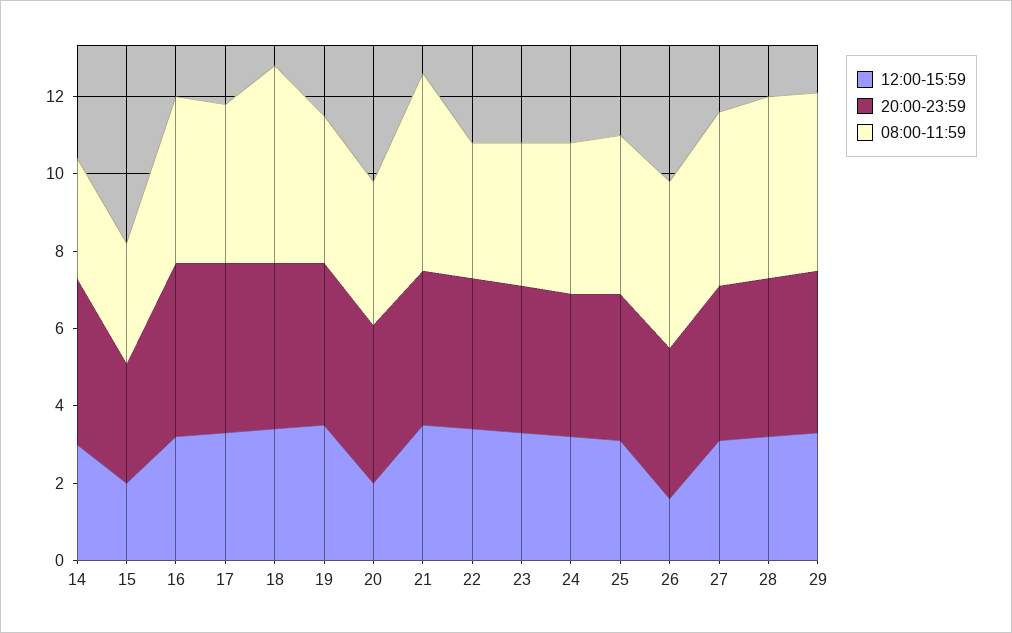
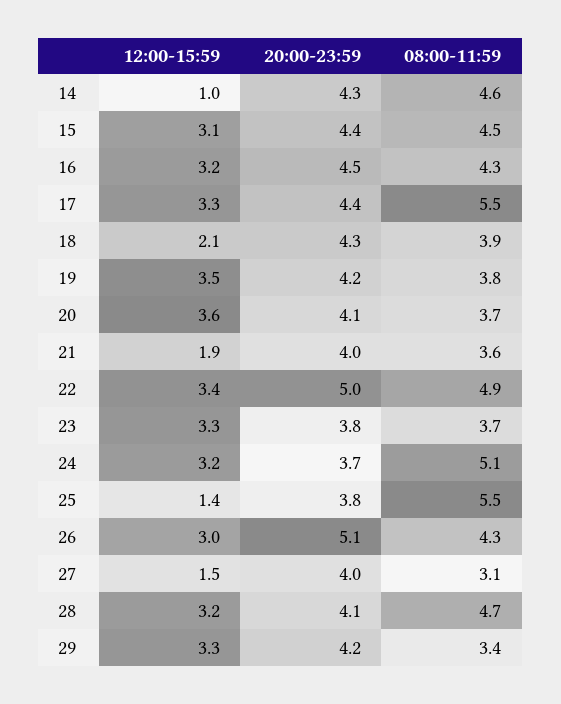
12:00-15:59, 14: 3 -> 1
08:00-11:59, 14: 3 -> 4.6
12:00-15:59, 15: 2 -> 3.1
20:00-23:59, 15: 3 -> 4.4
08:00-11:59, 15: 3 -> 4.5
08:00-11:59, 17: 4 -> 5.5
12:00-15:59, 18: 3.5 -> 2.1
08:00-11:59, 18: 5 -> 3.9
12:00-15:59, 20: 2 -> 3.6
12:00-15:59, 21: 3.5 -> 1.9
08:00-11:59, 21: 5 -> 3.6
20:00-23:59, 22: 4 -> 5
08:00-11:59, 22: 3.5 -> 4.9
08:00-11:59, 24: 4 -> 5.1
12:00-15:59, 25: 3 -> 1.4
08:00-11:59, 25: 4 -> 5.5
12:00-15:59, 26: 1.5 -> 3
20:00-23:59, 26: 4 -> 5.1
12:00-15:59, 27: 3 -> 1.5
08:00-11:59, 27: 4.5 -> 3.1
08:00-11:59, 29: 4.5 -> 3.4

